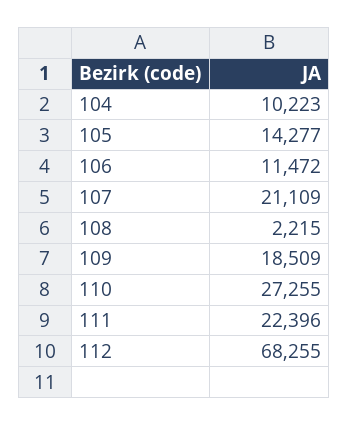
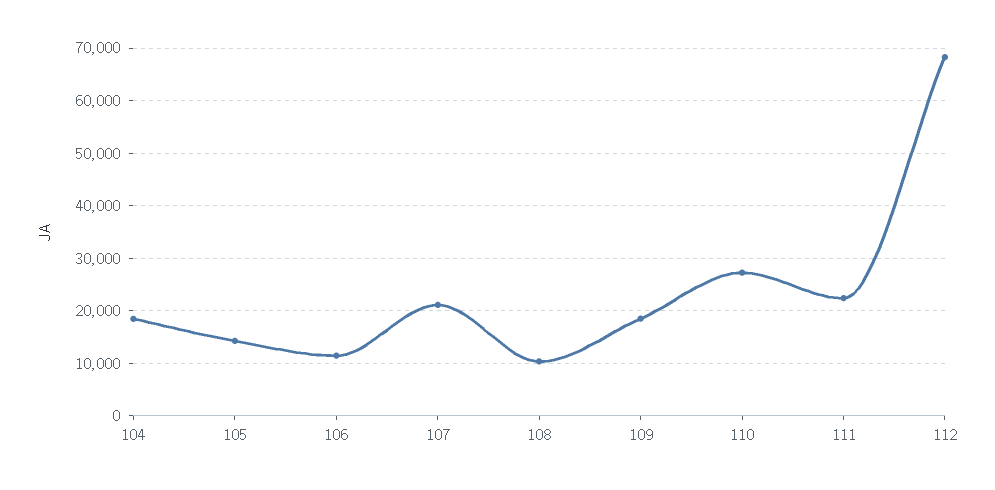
104: 10223 -> 18000
108: 2215 -> 10000

